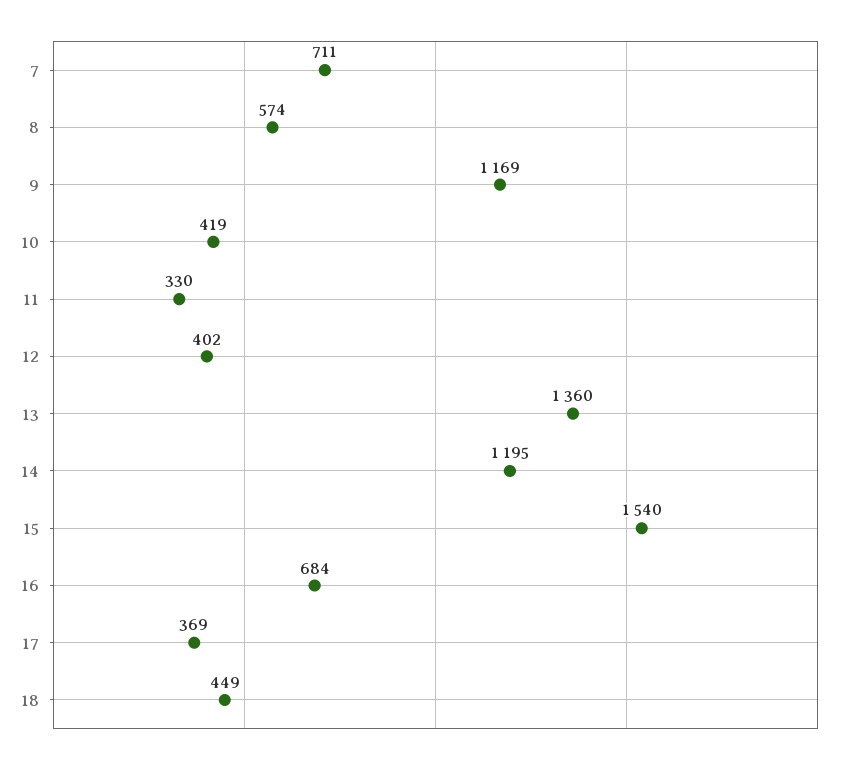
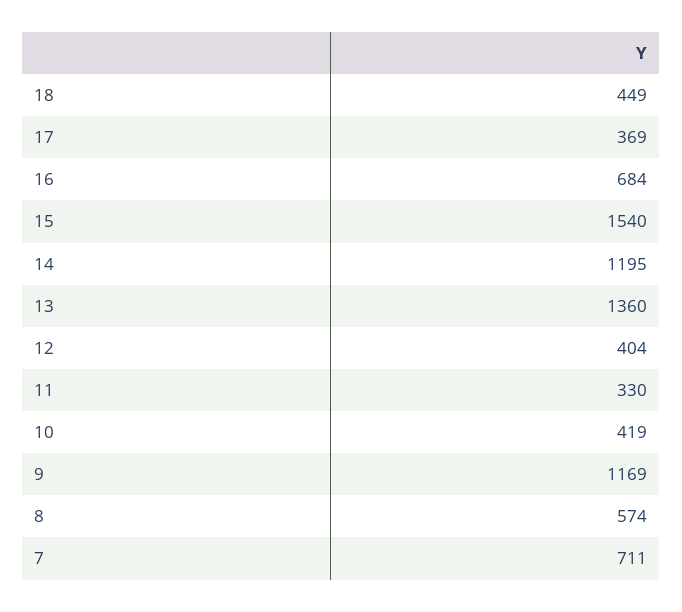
12: 402 -> 404

